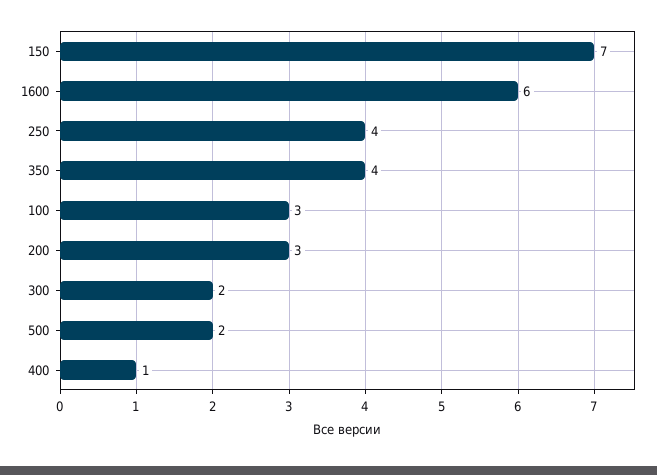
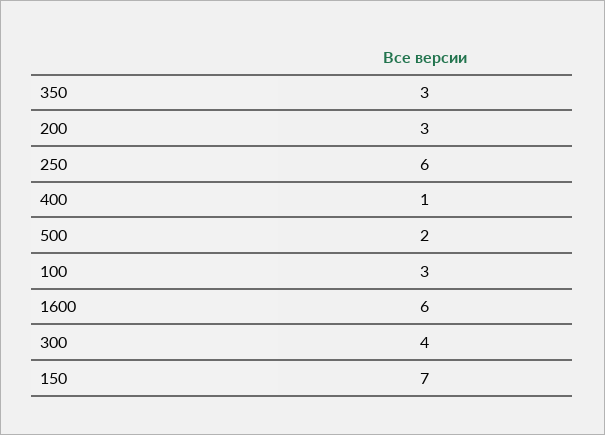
250: 4 -> 6
350: 4 -> 3
300: 2 -> 4

